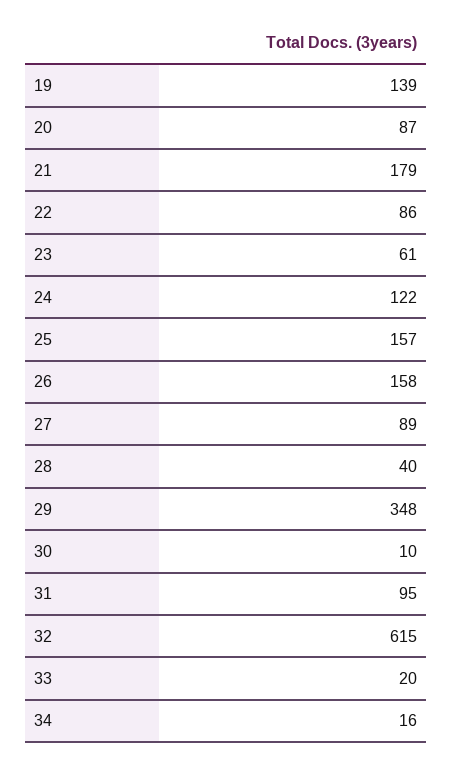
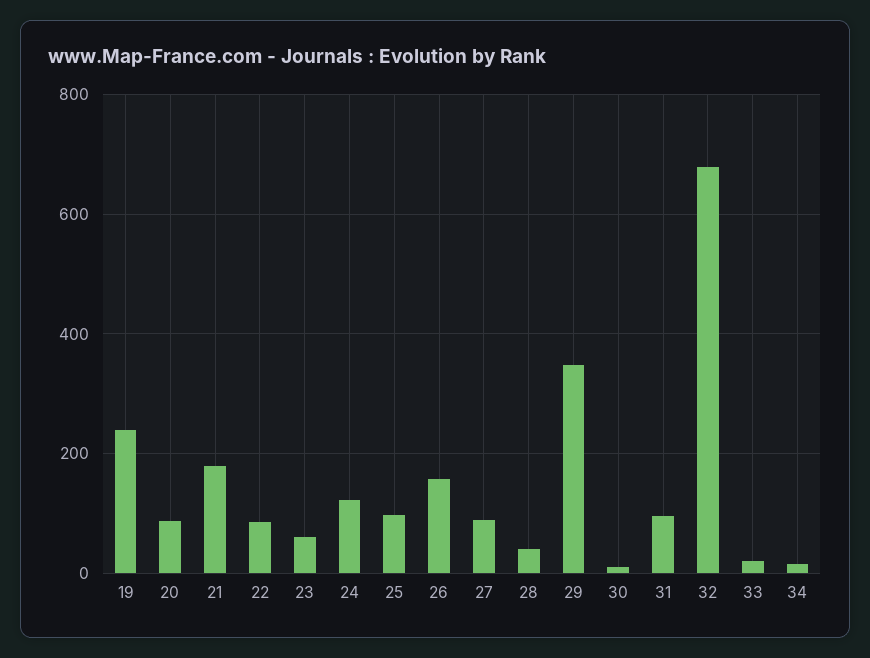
19: 139 -> 240
25: 157 -> 100
32: 615 -> 680

